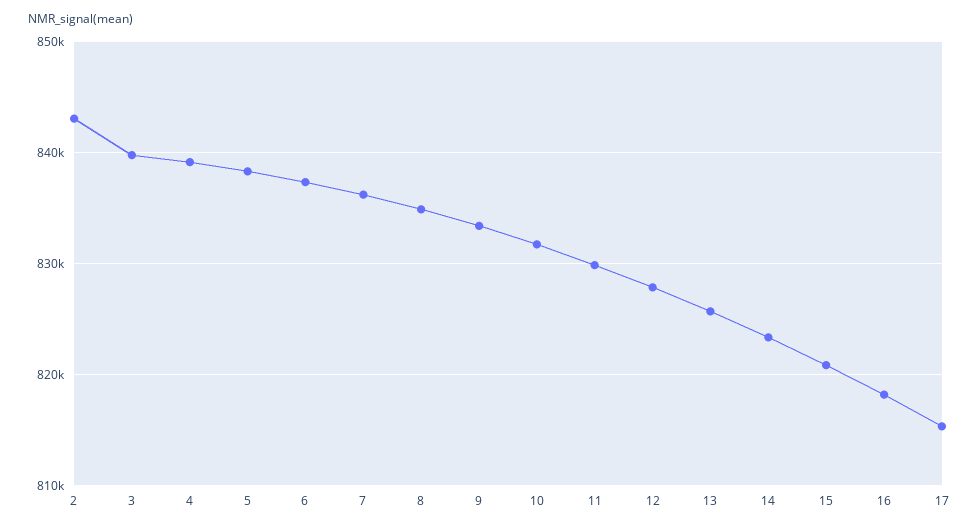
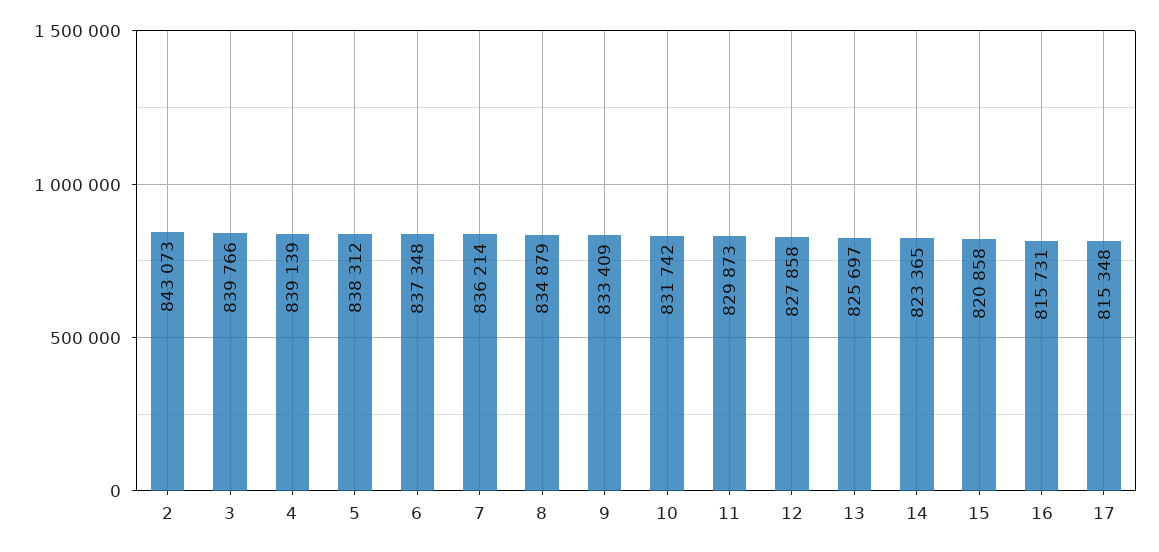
16: 818000 -> 815731

